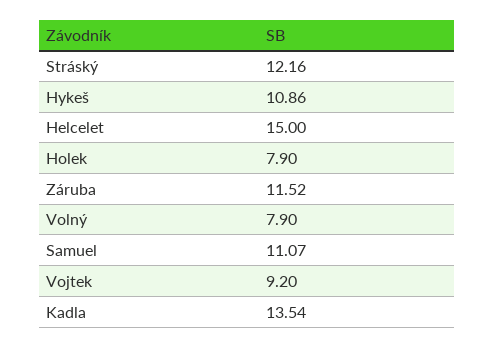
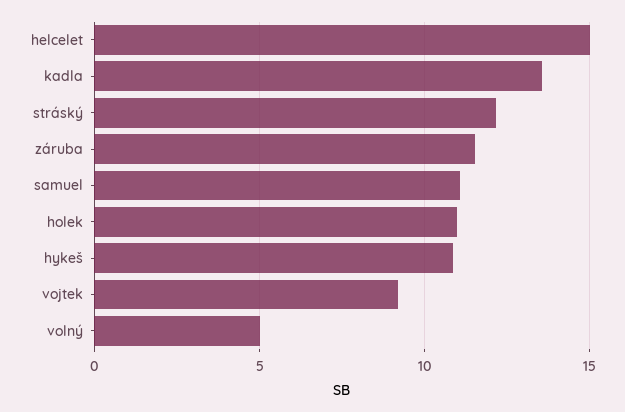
Holek: 7.9 -> 11
Volný: 7.9 -> 5

